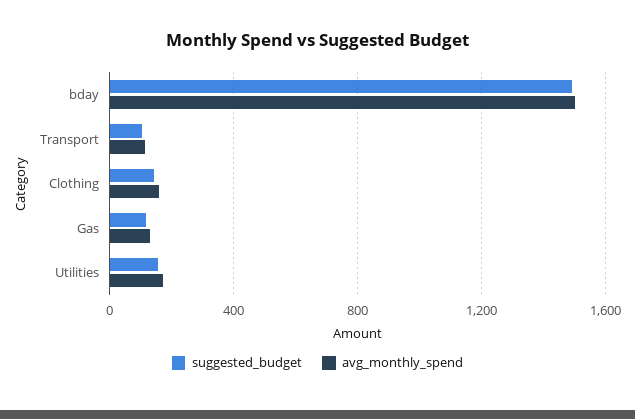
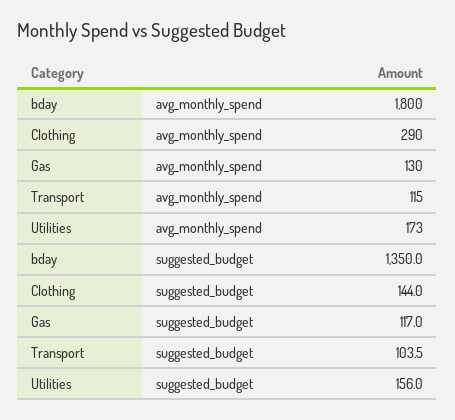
suggested_budget, bday: 1500 -> 1350
avg_monthly_spend, bday: 1500 -> 1800
avg_monthly_spend, Clothing: 150 -> 290

